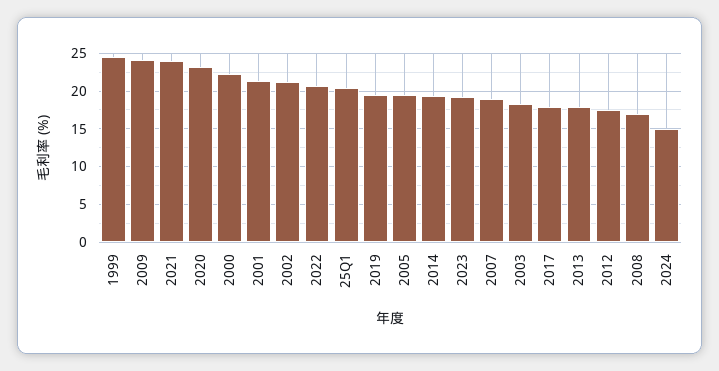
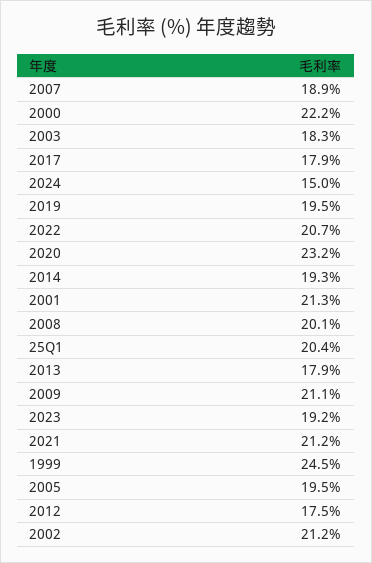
2009: 24 -> 21.1
2021: 24 -> 21.2
2008: 17 -> 20.1

